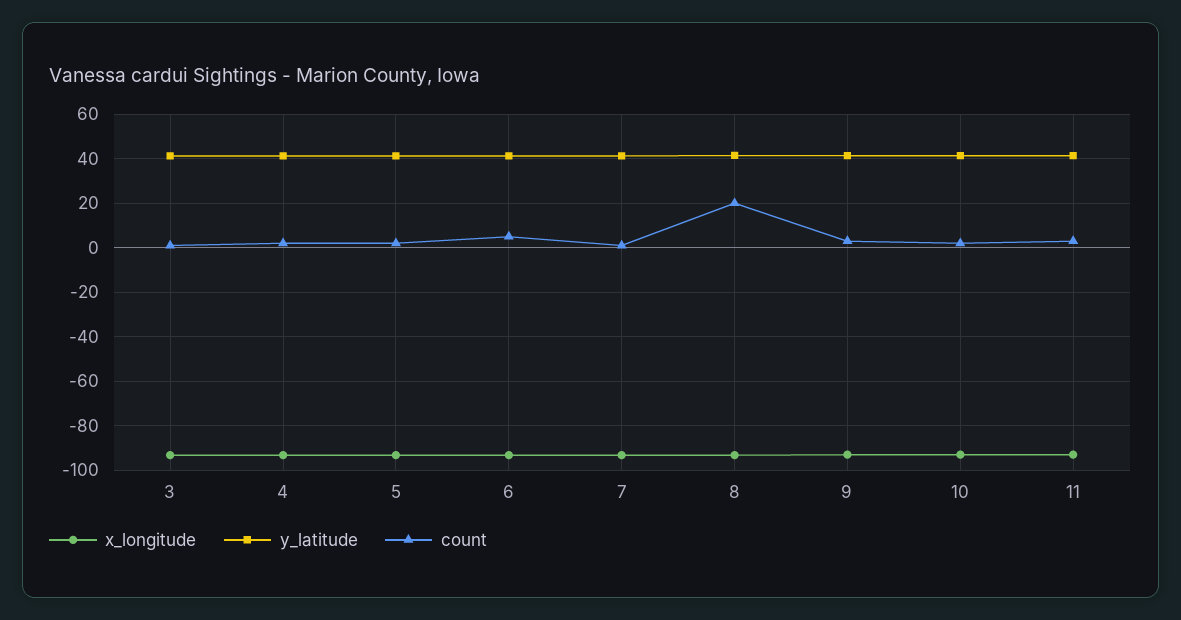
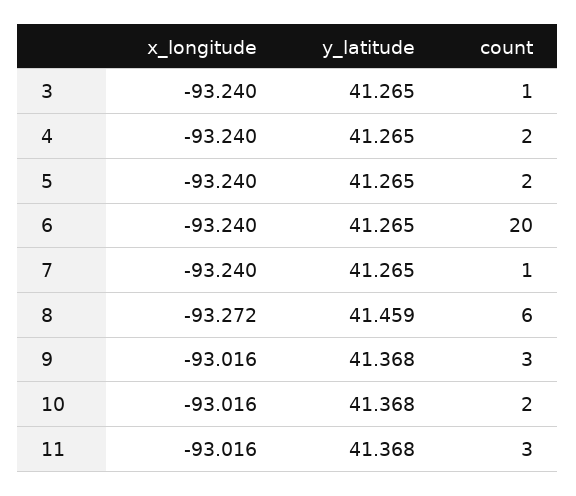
count, 6: 5 -> 20
count, 8: 20 -> 6

